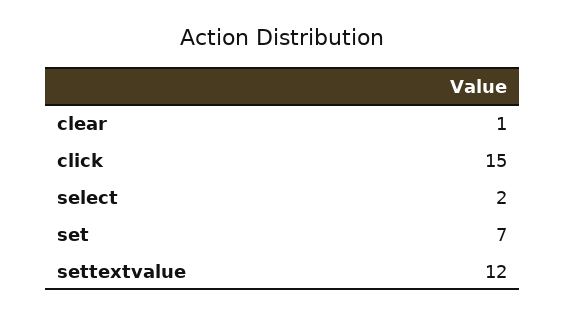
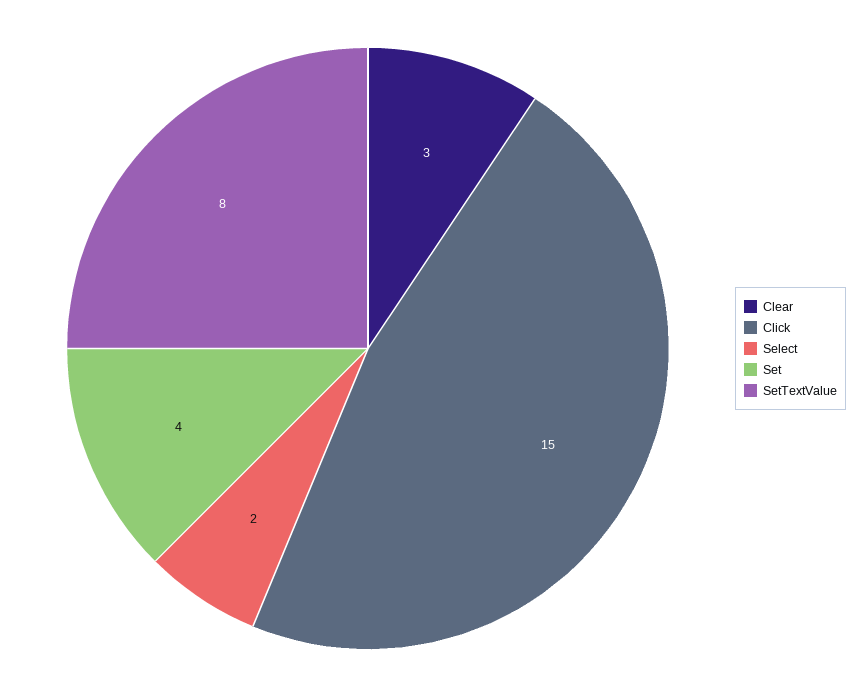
clear: 1 -> 3
set: 7 -> 4
settextvalue: 12 -> 8

